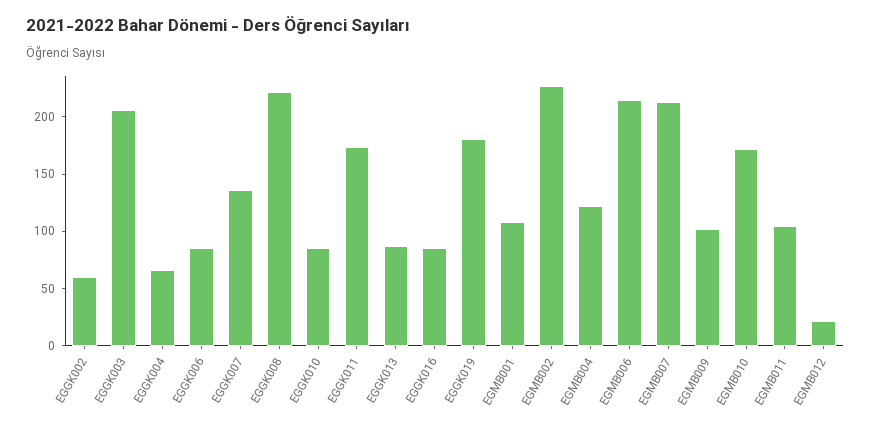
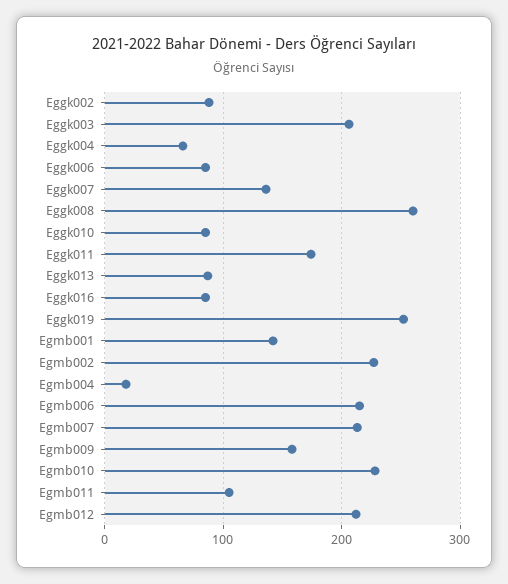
EGGK002: 60 -> 90
EGGK008: 220 -> 260
EGGK019: 180 -> 250
EGMB001: 110 -> 140
EGMB004: 120 -> 20
EGMB009: 100 -> 160
EGMB010: 170 -> 230
EGMB012: 20 -> 210

